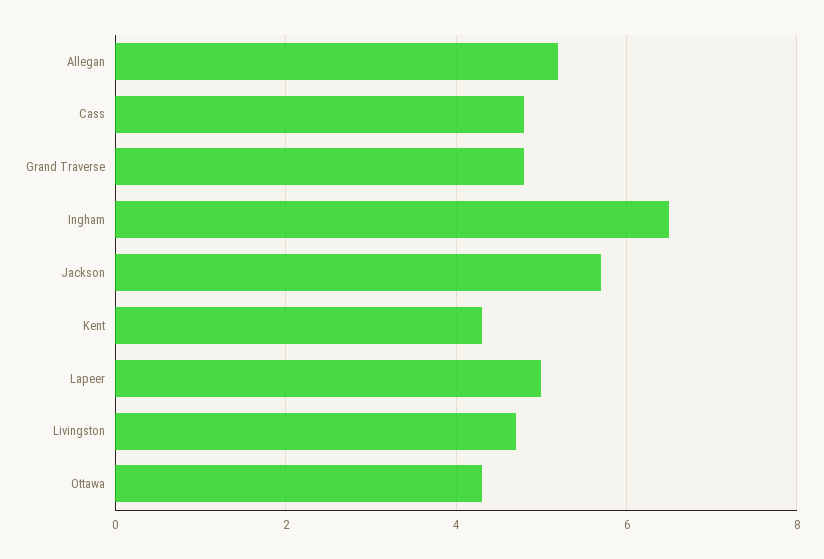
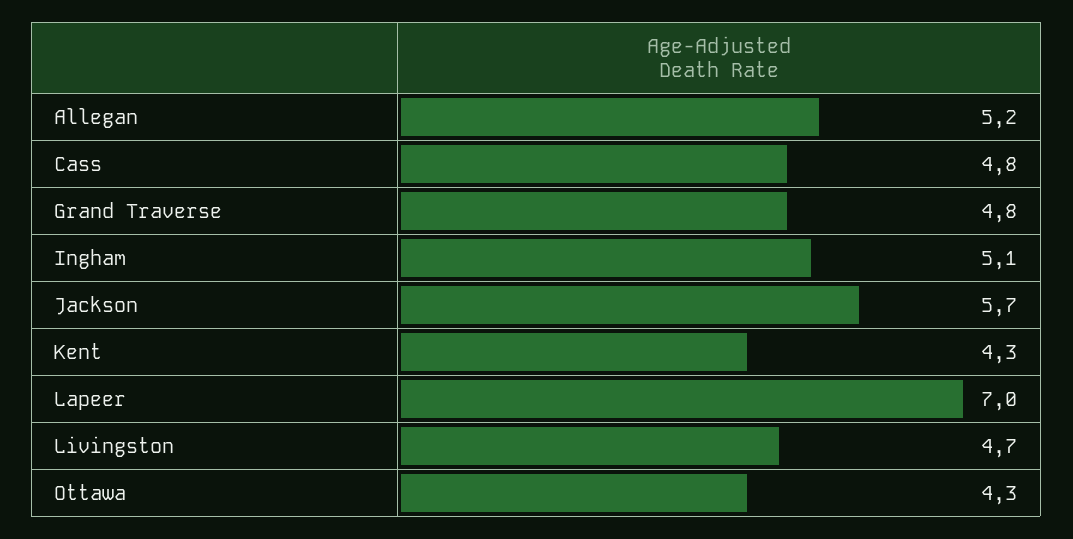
Ingham: 6.5 -> 5.1
Lapeer: 5 -> 7

